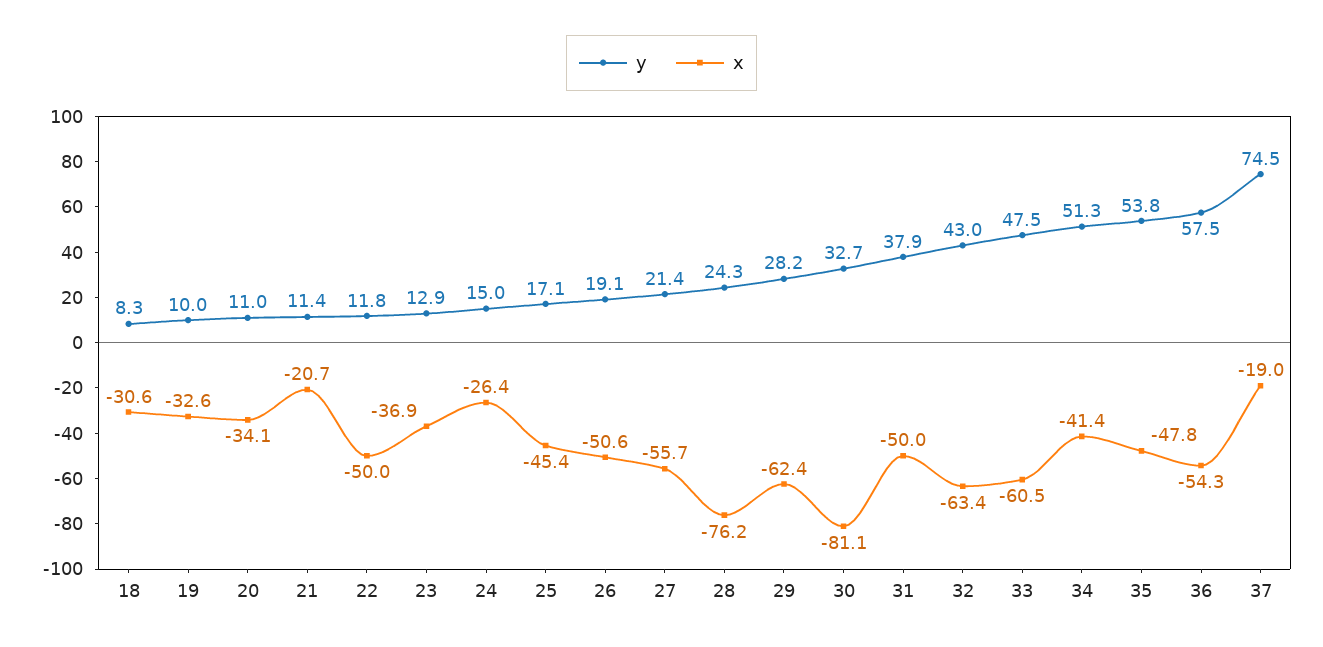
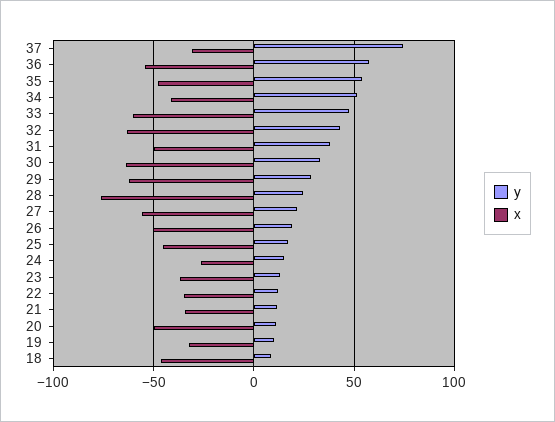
x, 18: -30.6 -> -45
x, 20: -34.1 -> -50
x, 21: -20.7 -> -35
x, 22: -50 -> -35
x, 30: -81.1 -> -65
x, 37: -19 -> -30

